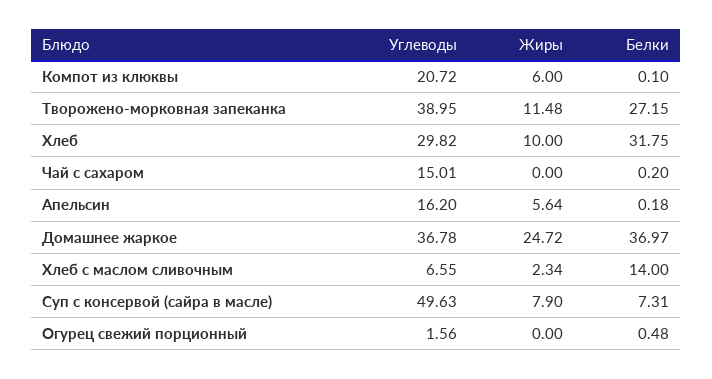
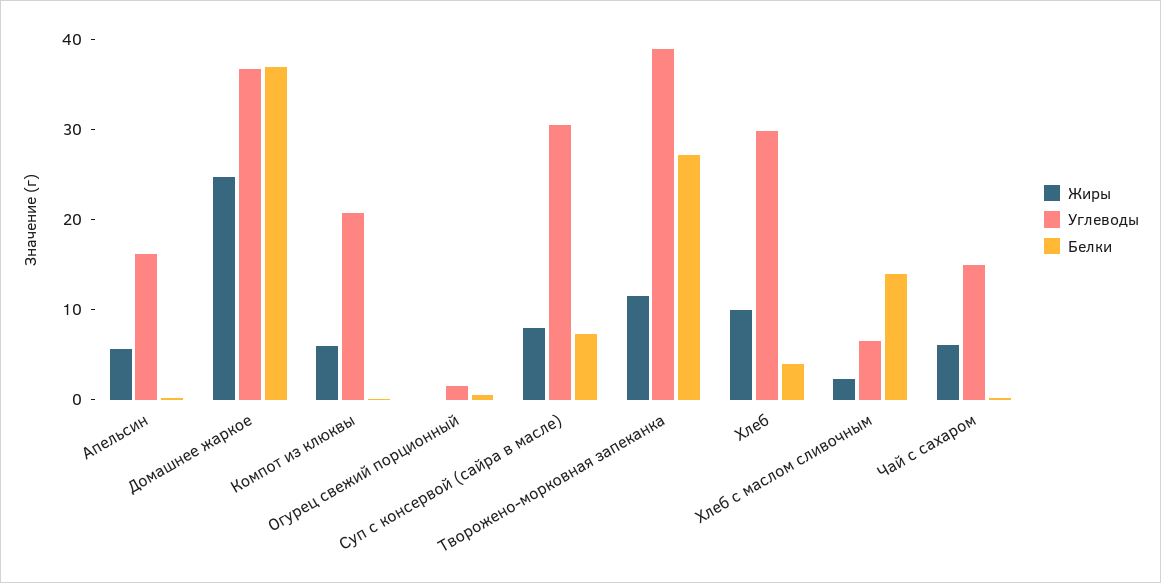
Белки, Хлеб: 31.75 -> 4
Жиры, Чай с сахаром: 0 -> 6
Углеводы, Суп с консервой (сайра в масле): 49.63 -> 30

